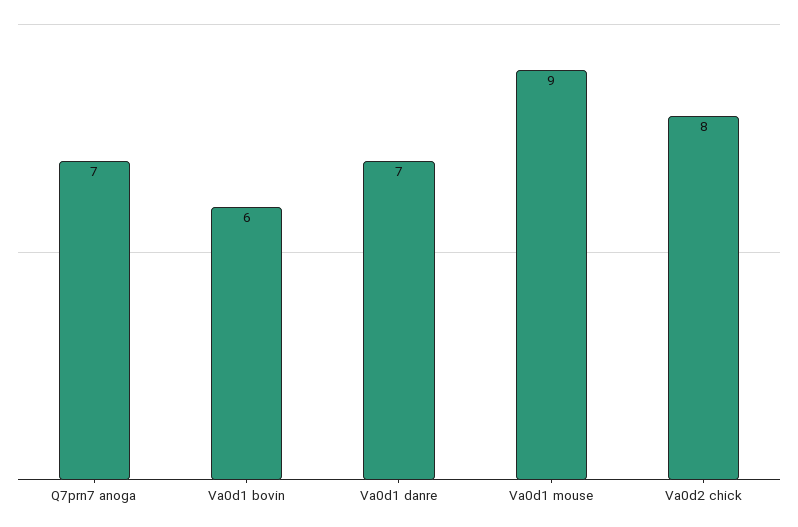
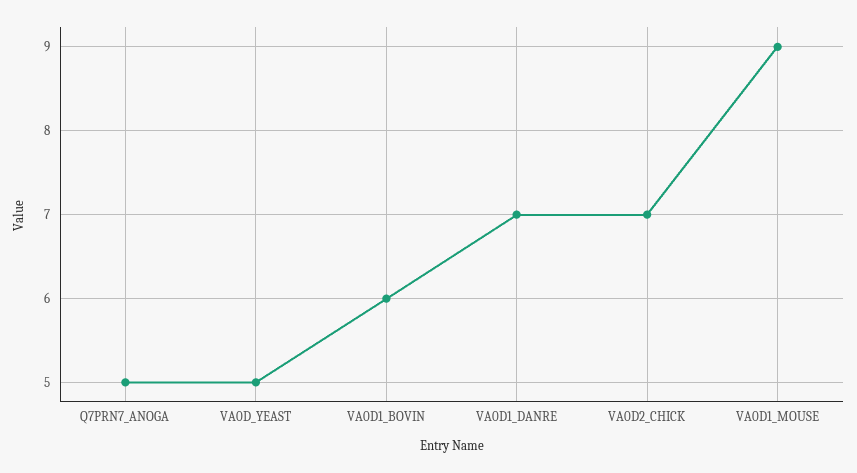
Q7prn7 anoga: 7 -> 5
Va0d2 chick: 8 -> 7
VA0D_YEAST: none -> 5

